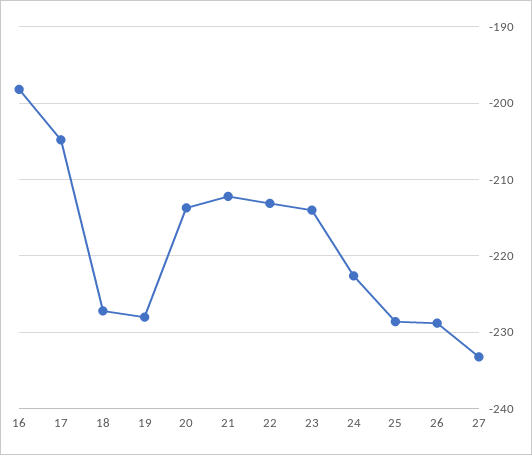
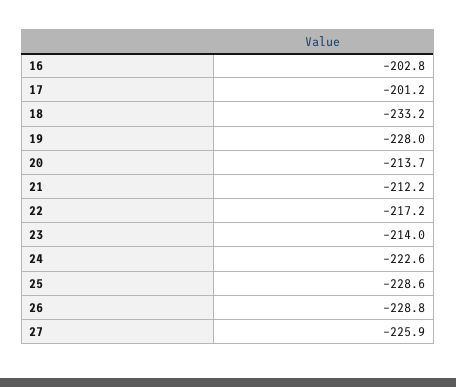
16: -198 -> -202.8
17: -205 -> -201.2
18: -227 -> -233.2
22: -213 -> -217.2
27: -233 -> -225.9

